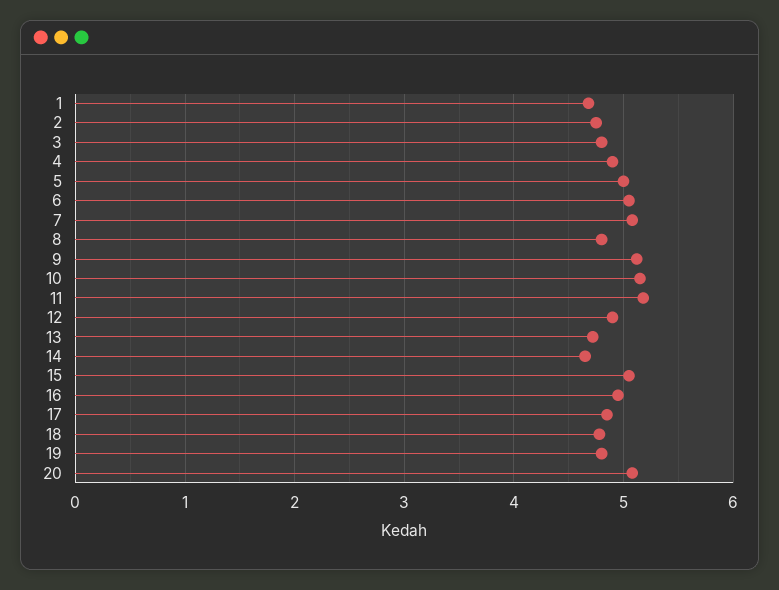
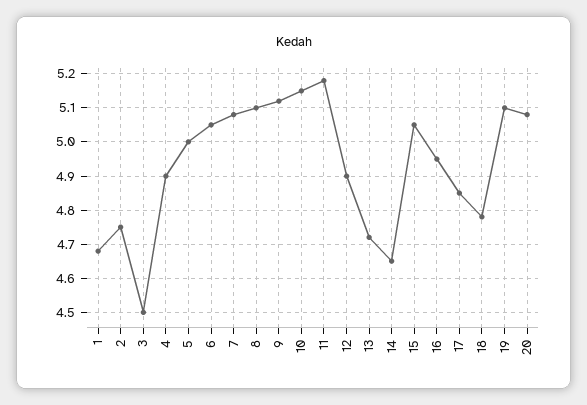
3: 4.8 -> 4.5
8: 4.8 -> 5.1
19: 4.8 -> 5.1

